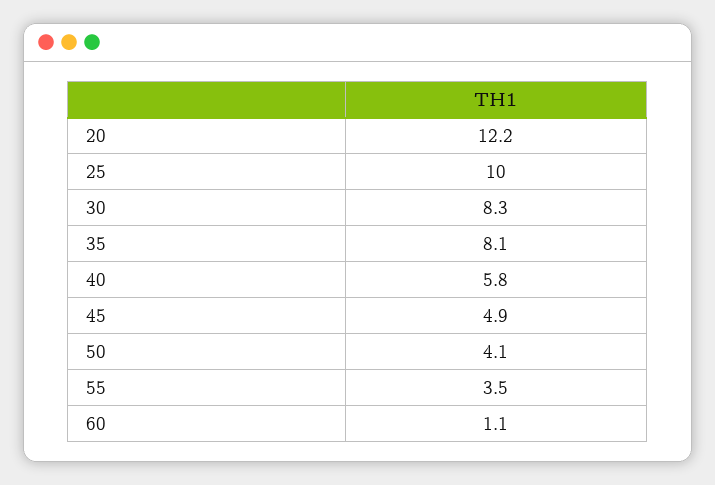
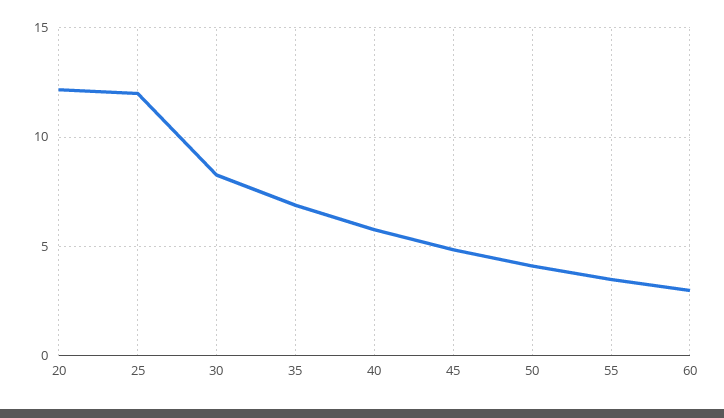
25: 10 -> 12
35: 8.1 -> 7
60: 1.1 -> 3

